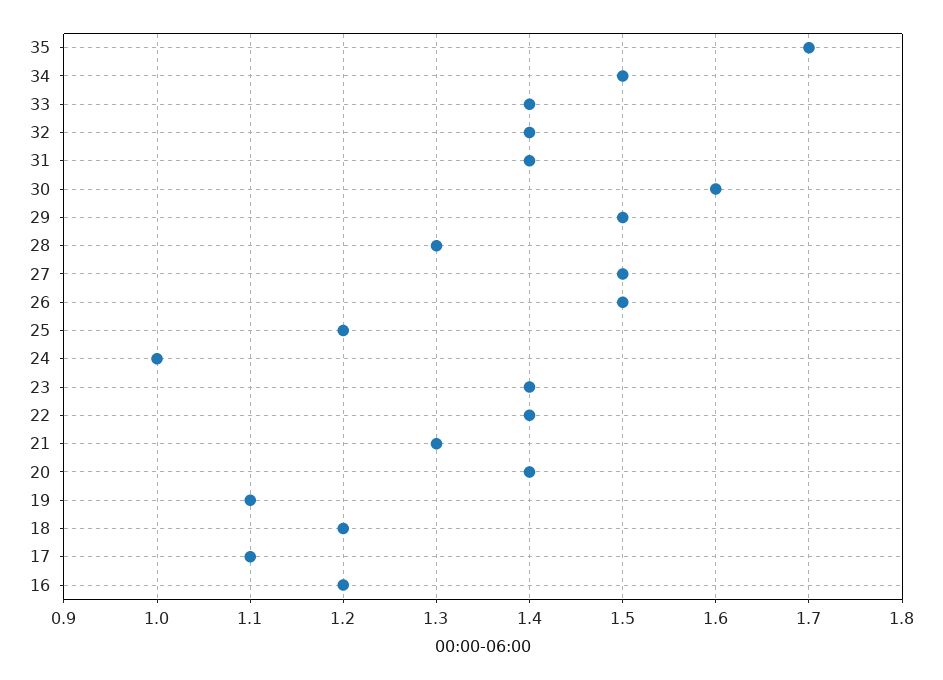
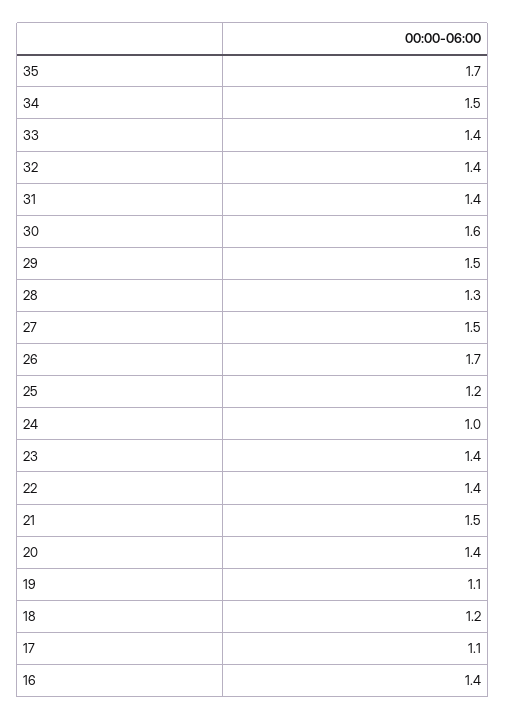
26: 1.5 -> 1.7
21: 1.3 -> 1.5
16: 1.2 -> 1.4

